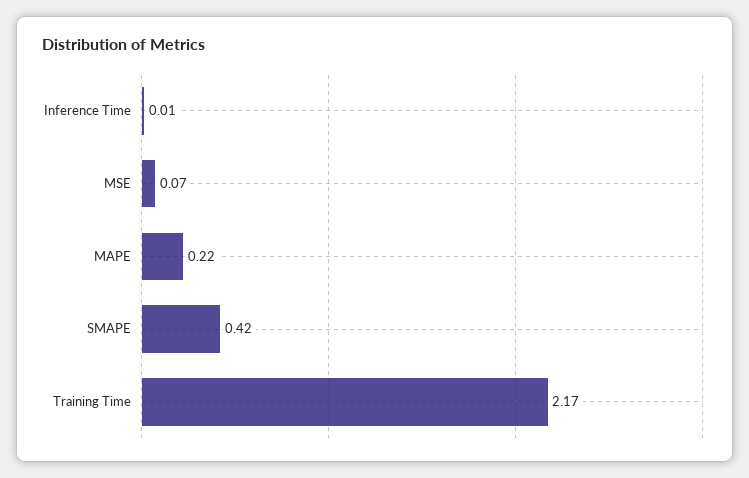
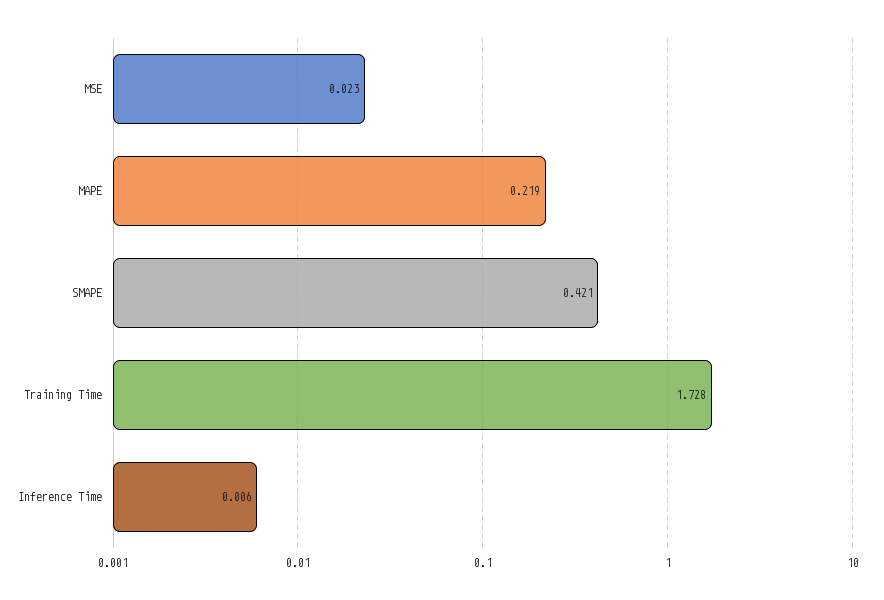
MSE: 0.07 -> 0.023
Training Time: 2.17 -> 1.728

